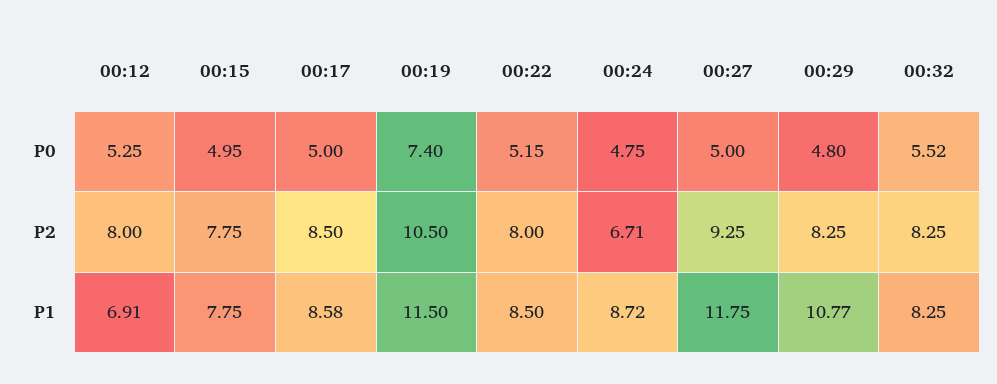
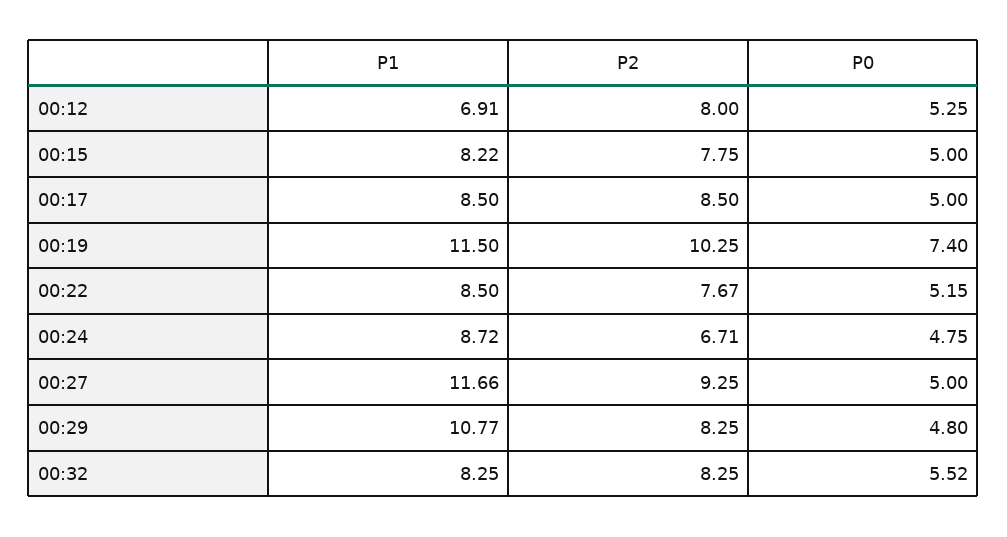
00:15, P0: 4.95 -> 5
00:19, P2: 10.5 -> 10.25
00:22, P2: 8 -> 7.67
00:15, P1: 7.75 -> 8.22
00:17, P1: 8.58 -> 8.5
00:27, P1: 11.75 -> 11.66

